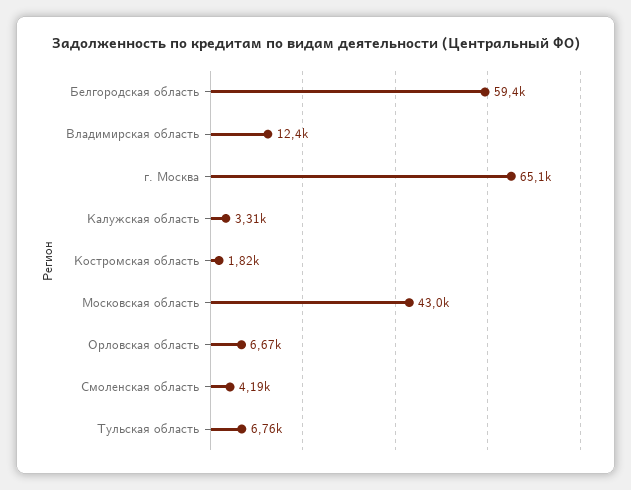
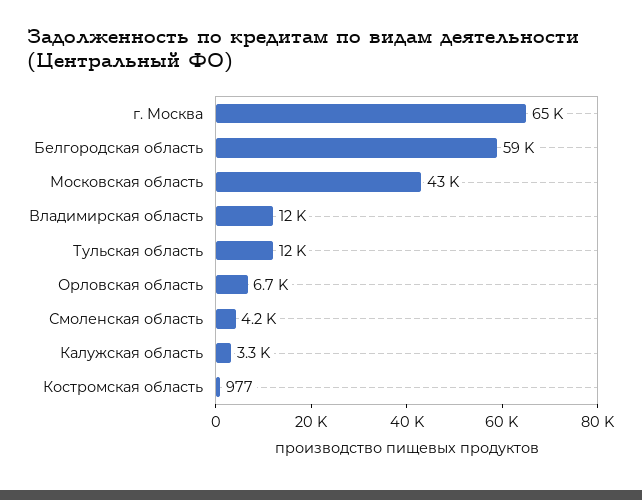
Костромская область: 1820 -> 977
Тульская область: 6760 -> 12000

